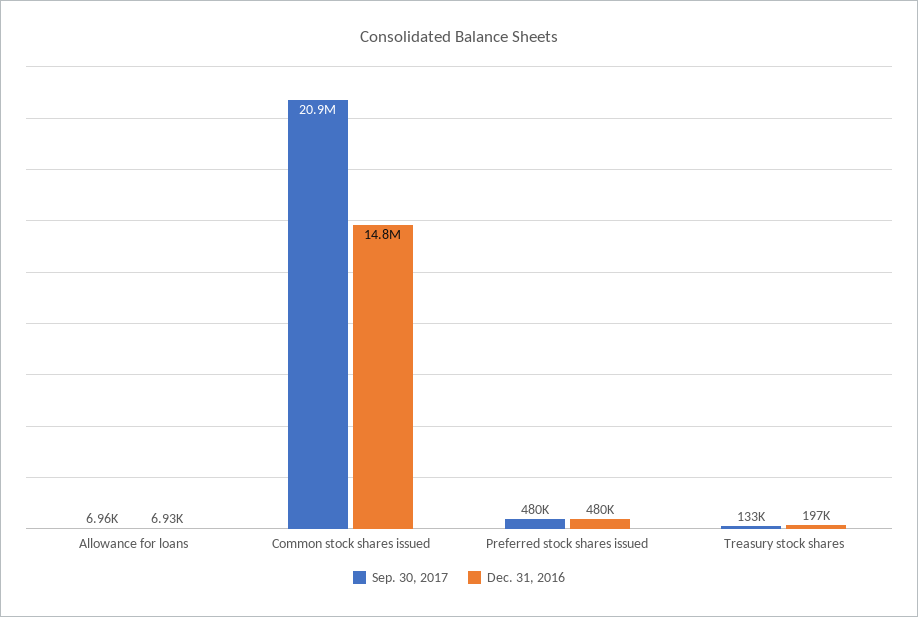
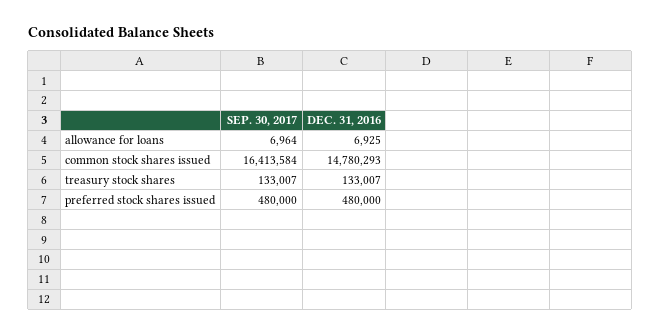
Sep. 30, 2017, Common stock shares issued: 20900000 -> 16413584
Dec. 31, 2016, Treasury stock shares: 197000 -> 133007

